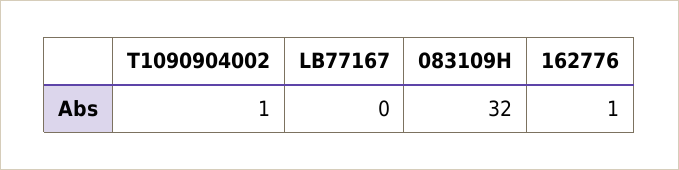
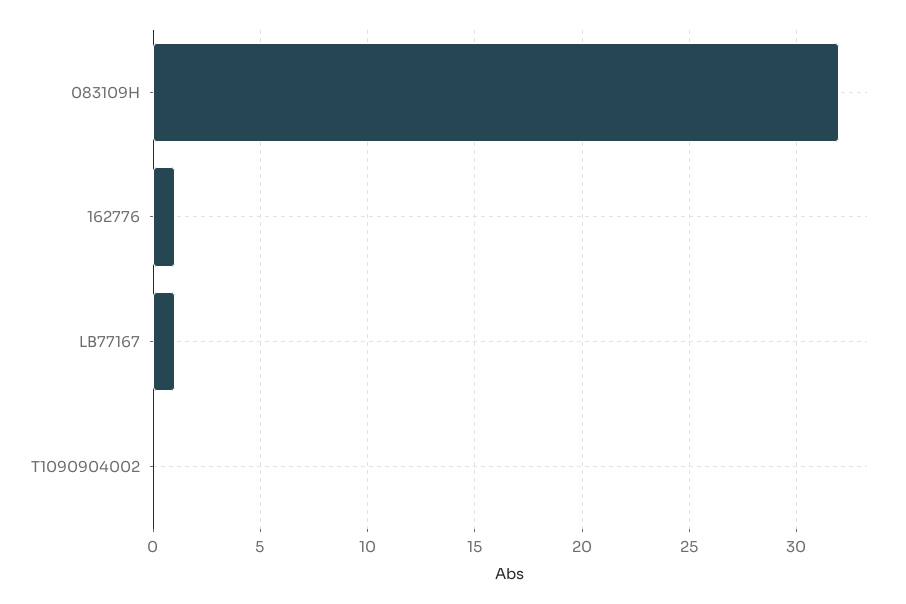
T1090904002: 1 -> 0
LB77167: 0 -> 1

